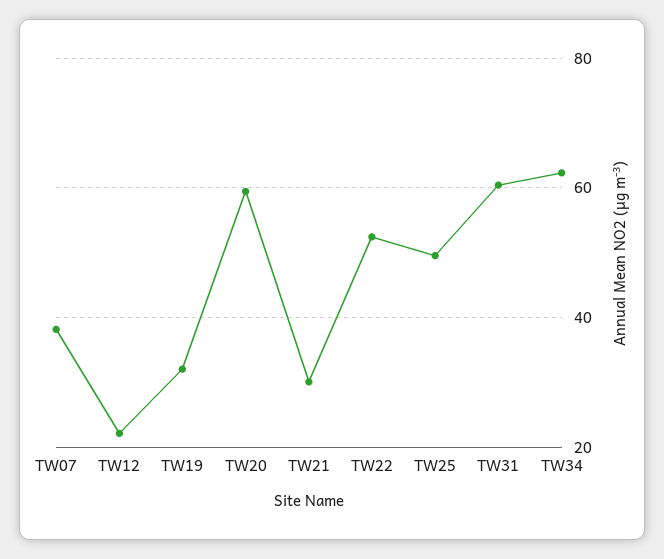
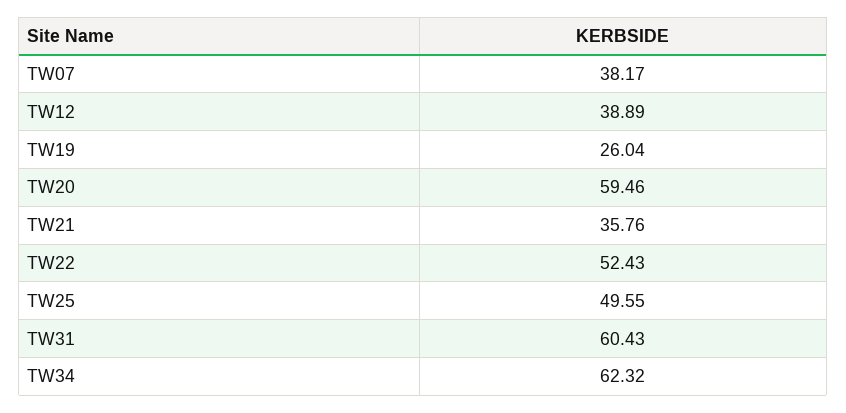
TW12: 22 -> 38.89
TW19: 32 -> 26.04
TW21: 30 -> 35.76

